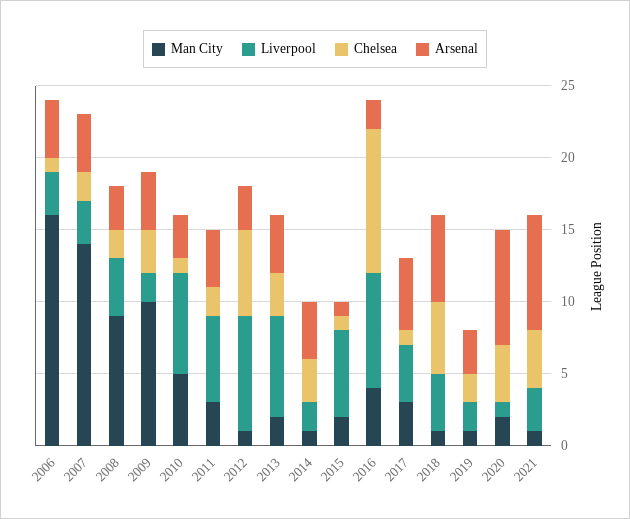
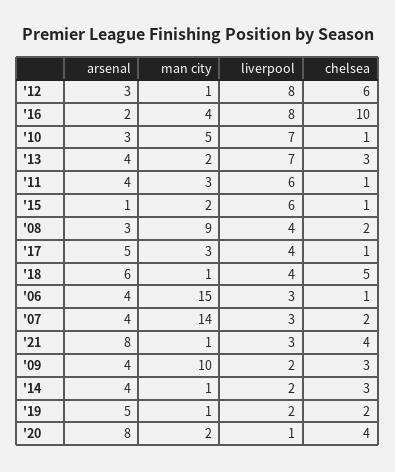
Man City, 2006: 16 -> 15
Chelsea, 2011: 2 -> 1
Arsenal, 2019: 3 -> 5

